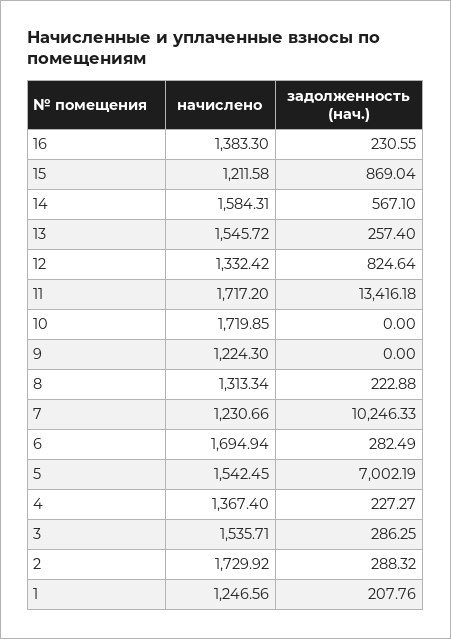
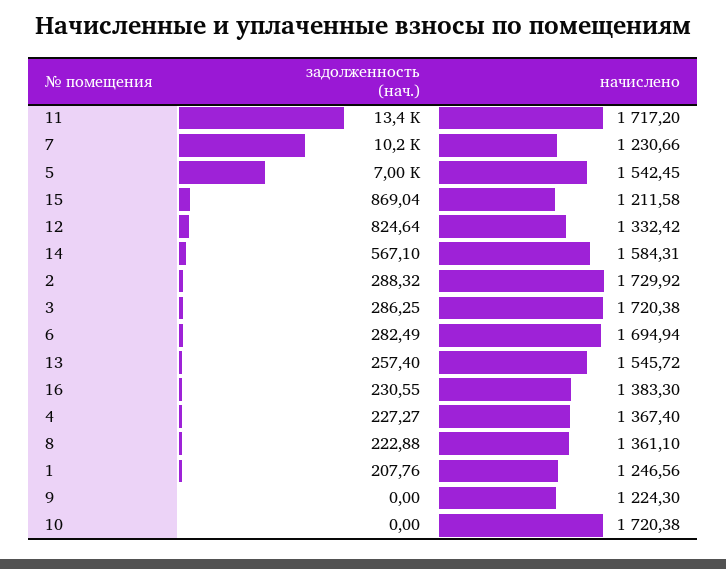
начислено, 10: 1719.85 -> 1720.38
начислено, 8: 1313.34 -> 1361.1
начислено, 3: 1535.71 -> 1720.38

